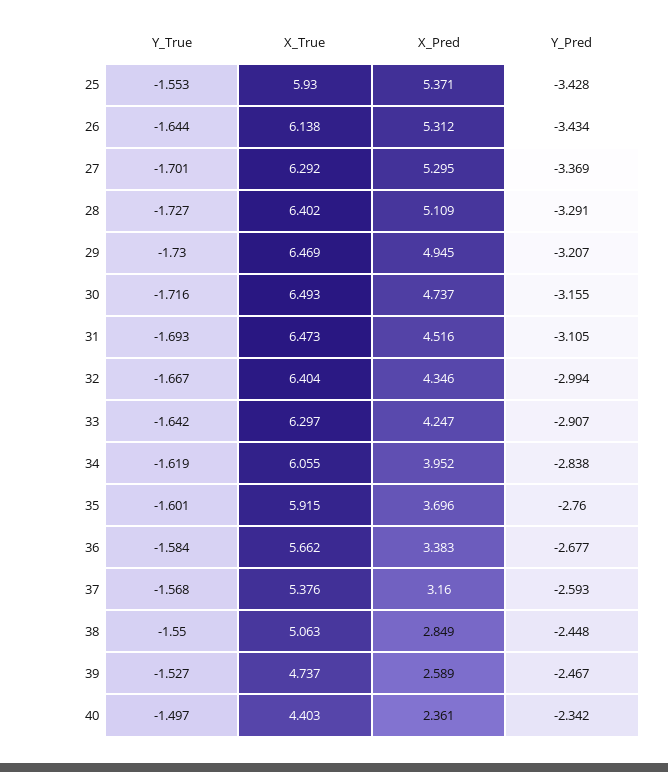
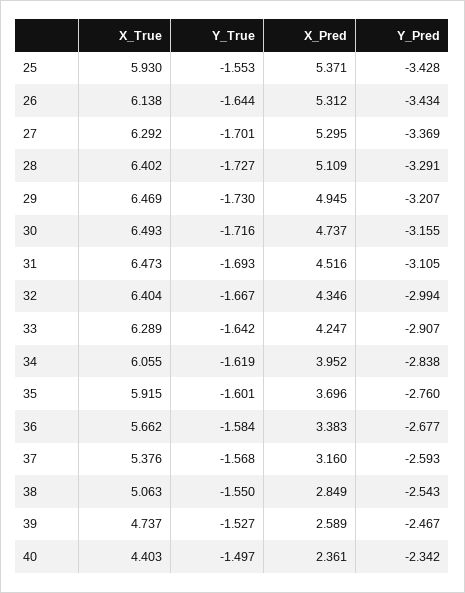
X_True, 33: 6.297 -> 6.289
Y_Pred, 38: -2.448 -> -2.543

